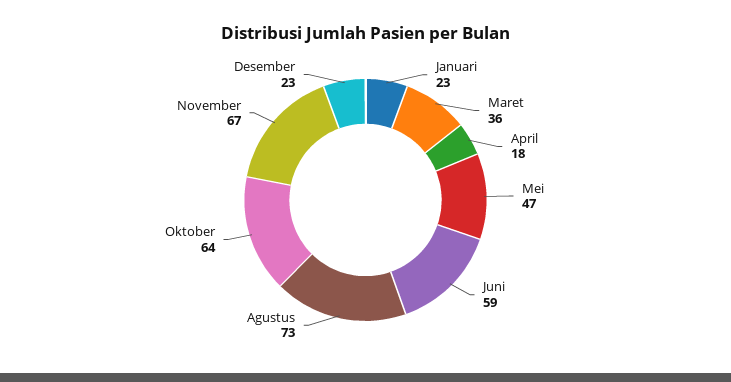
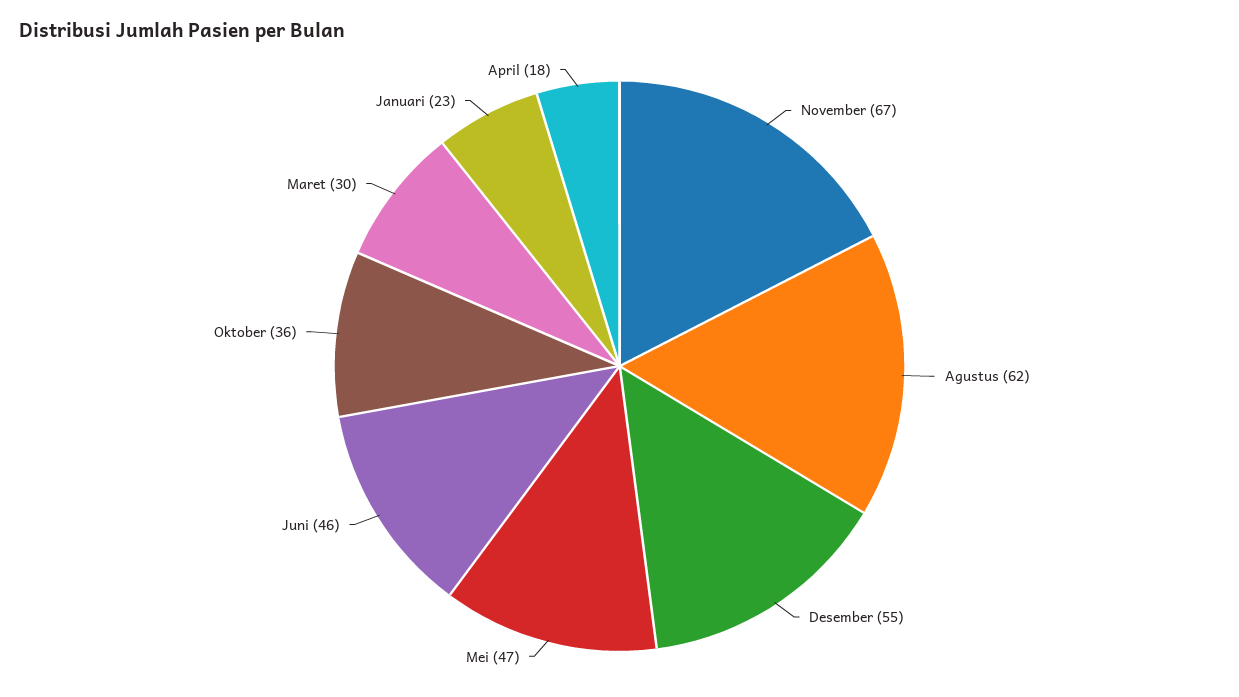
Maret: 36 -> 30
Juni: 59 -> 46
Agustus: 73 -> 62
Oktober: 64 -> 36
Desember: 23 -> 55

